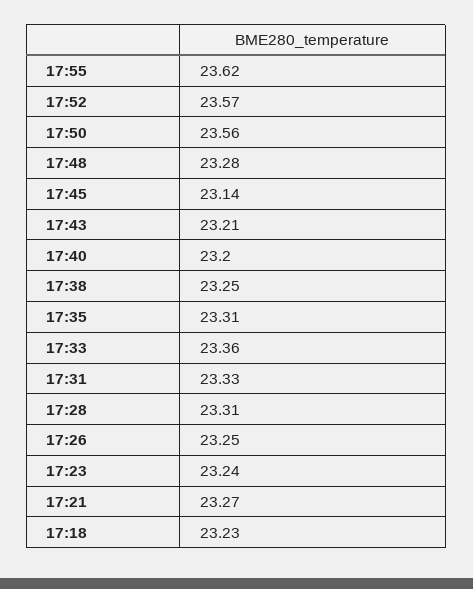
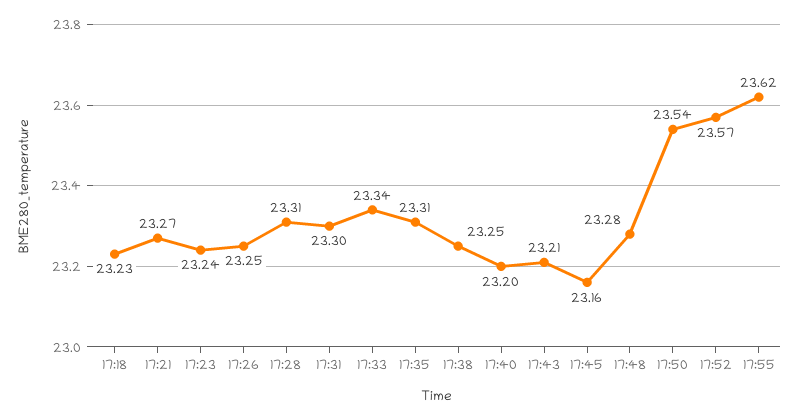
17:50: 23.56 -> 23.54
17:45: 23.14 -> 23.16
17:33: 23.36 -> 23.34
17:31: 23.33 -> 23.3

